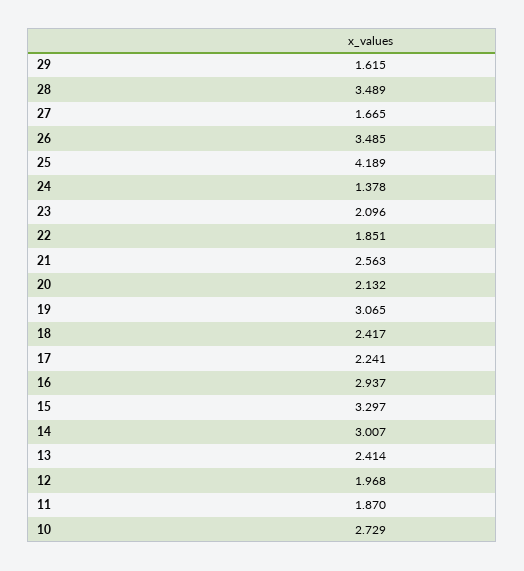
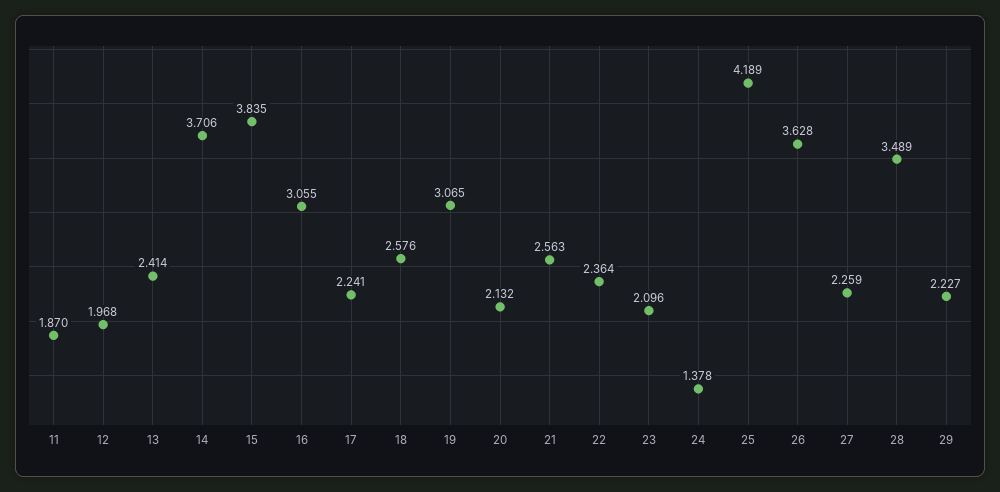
29: 1.615 -> 2.227
27: 1.665 -> 2.259
26: 3.485 -> 3.628
22: 1.851 -> 2.364
18: 2.417 -> 2.576
16: 2.937 -> 3.055
15: 3.297 -> 3.835
14: 3.007 -> 3.706
10: 2.729 -> none

